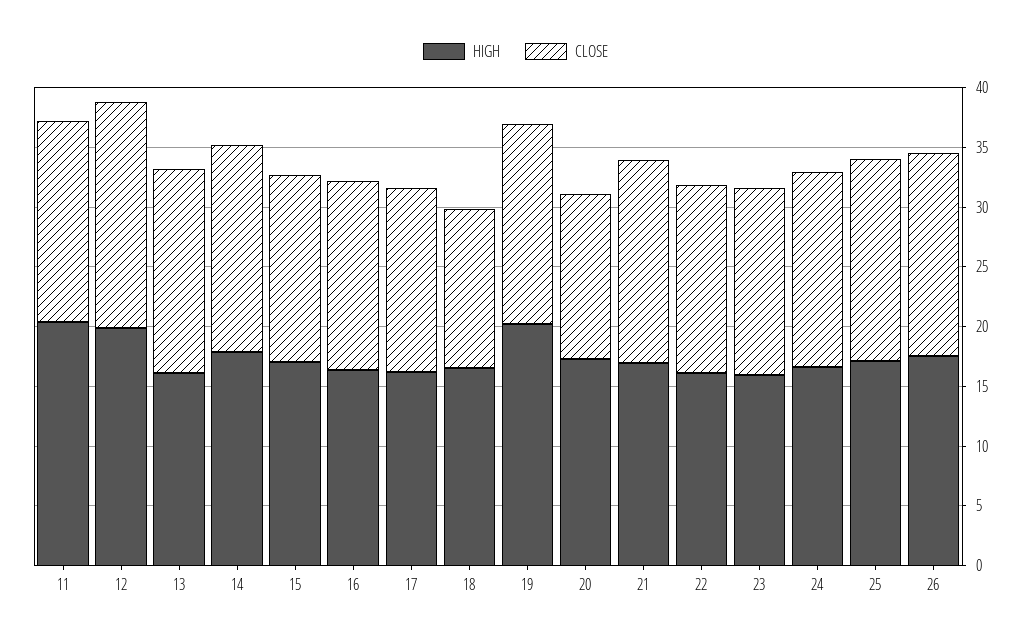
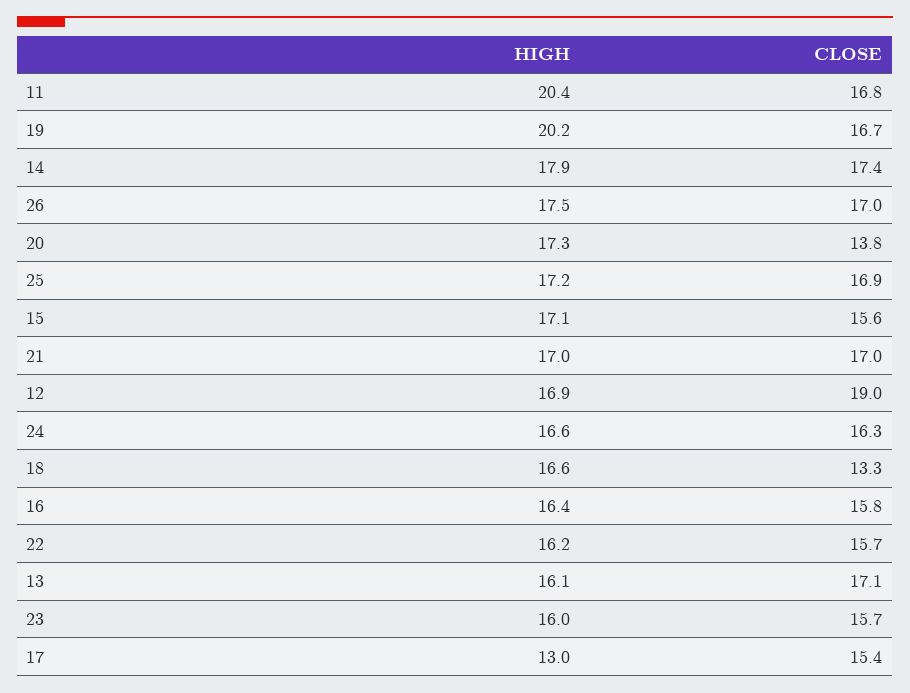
HIGH, 12: 20 -> 16.9
HIGH, 17: 16 -> 13

